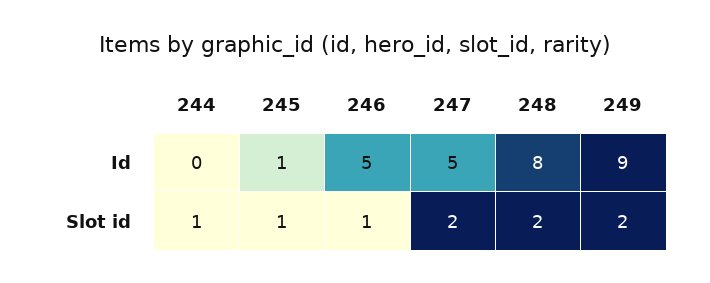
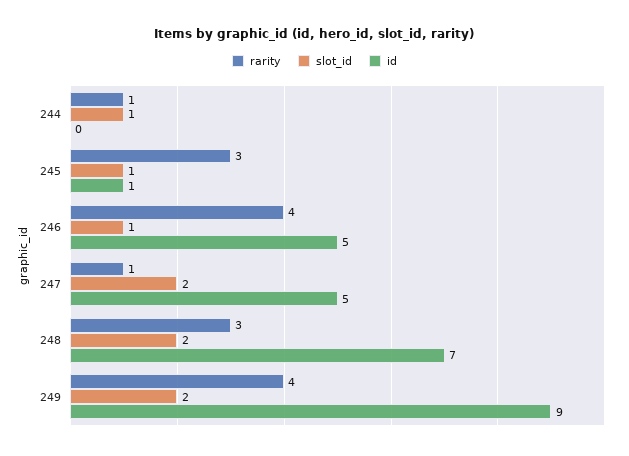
Id, 248: 8 -> 7
rarity, 244: none -> 1
rarity, 245: none -> 3
rarity, 246: none -> 4
rarity, 247: none -> 1
rarity, 248: none -> 3
rarity, 249: none -> 4

